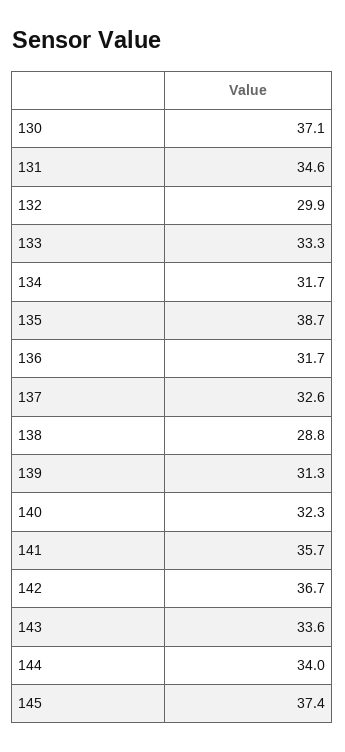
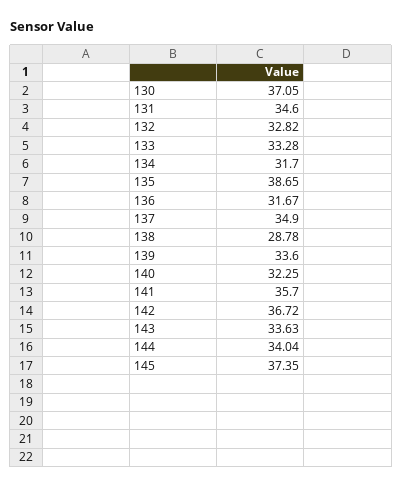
132: 29.9 -> 32.82
137: 32.6 -> 34.9
139: 31.3 -> 33.6

